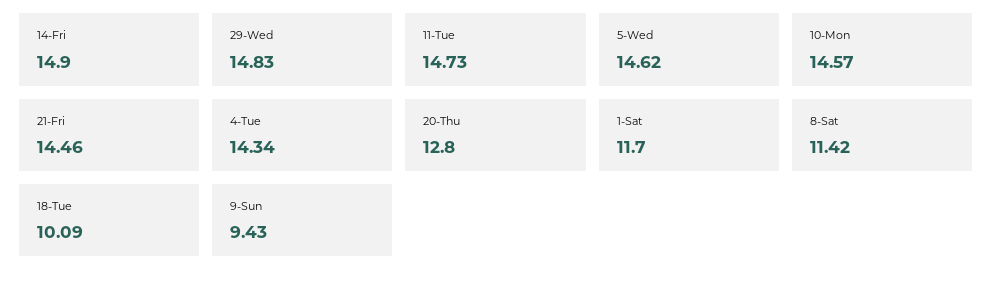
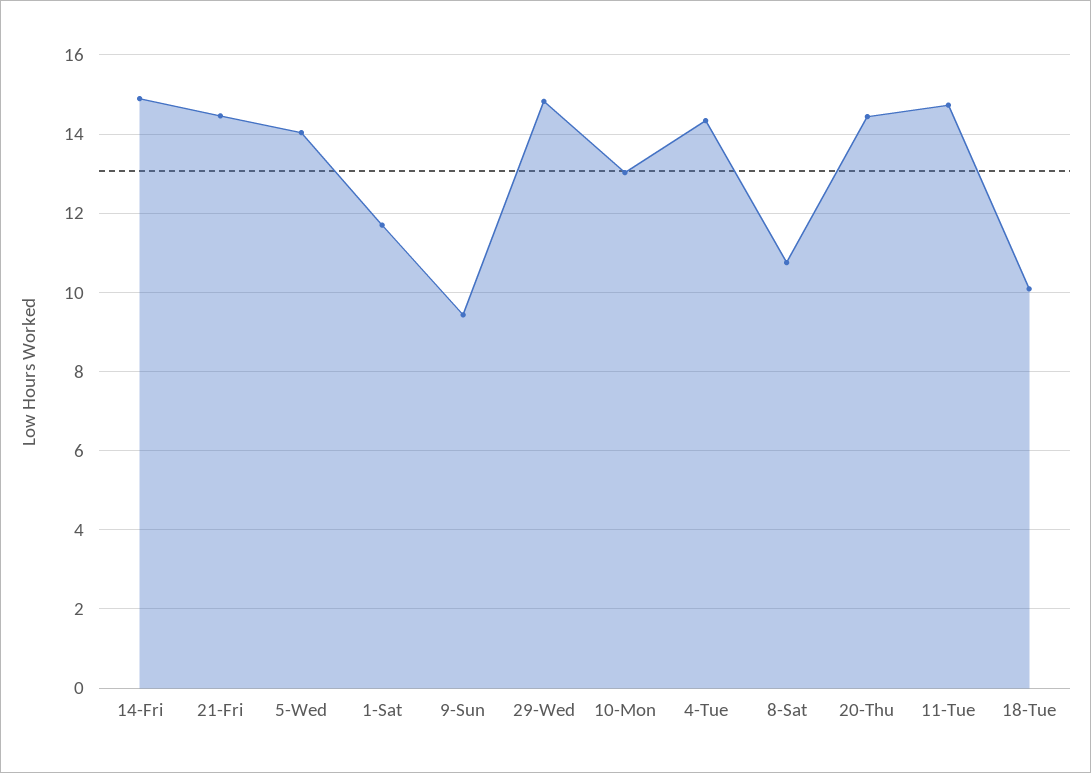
5-Wed: 14.62 -> 14
10-Mon: 14.57 -> 13
20-Thu: 12.8 -> 14.4
8-Sat: 11.42 -> 10.8

